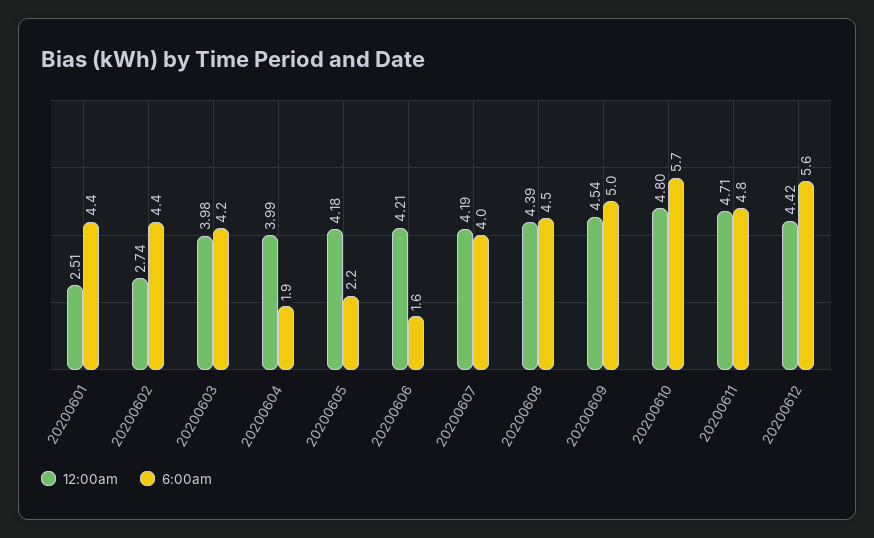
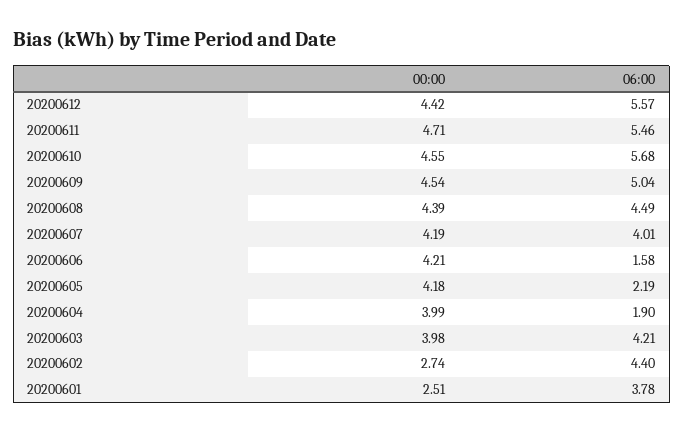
6:00am, 20200601: 4.4 -> 3.78
12:00am, 20200610: 4.8 -> 4.55
6:00am, 20200611: 4.8 -> 5.46

